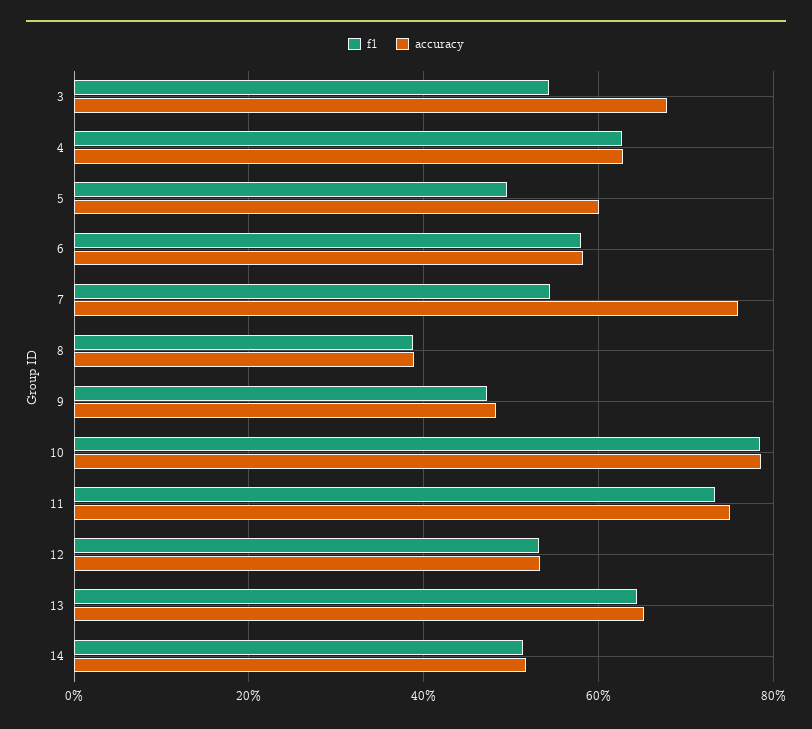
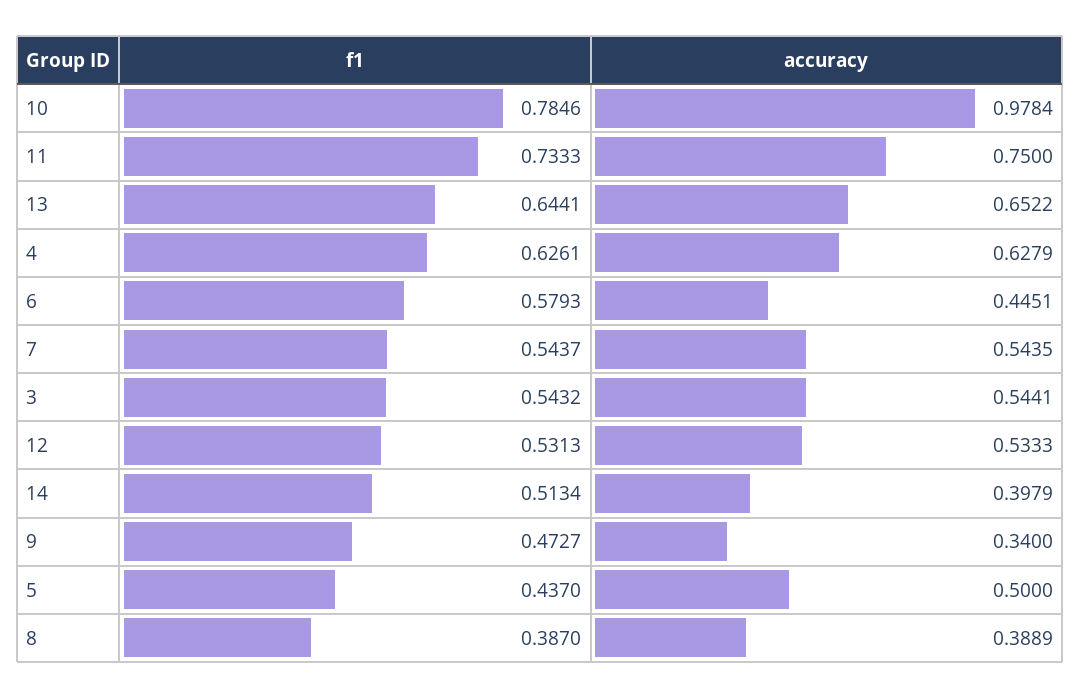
accuracy, 3: 0.68 -> 0.5441
f1, 5: 0.5 -> 0.437
accuracy, 5: 0.6 -> 0.5
accuracy, 6: 0.58 -> 0.4451
accuracy, 7: 0.76 -> 0.5435
accuracy, 9: 0.48 -> 0.34
accuracy, 10: 0.78 -> 0.9784
accuracy, 14: 0.52 -> 0.3979

